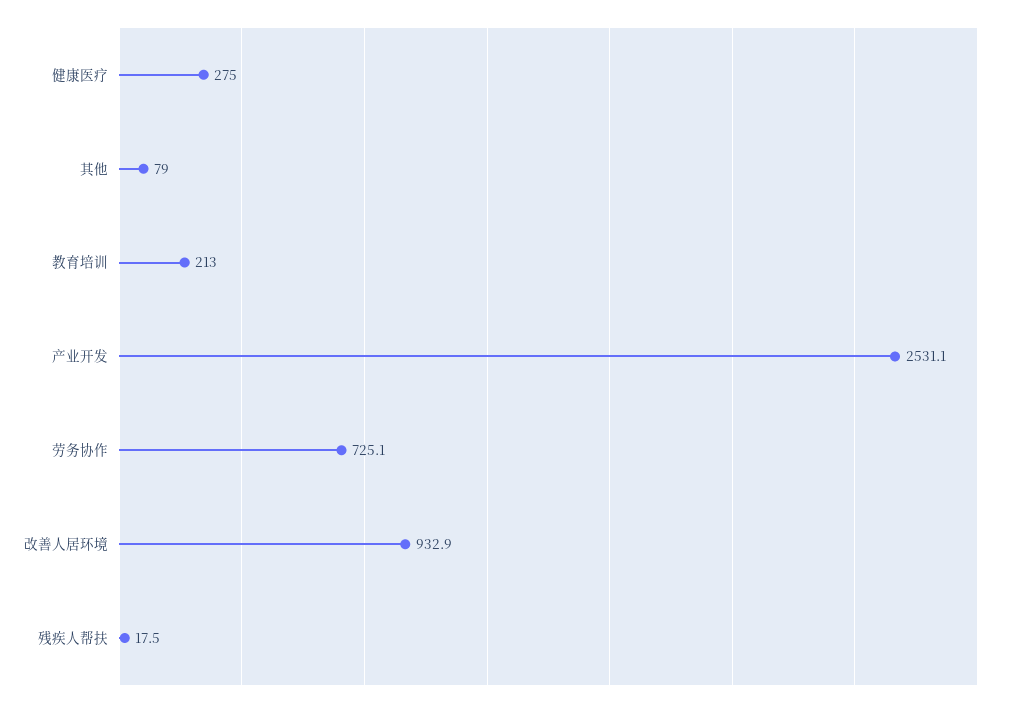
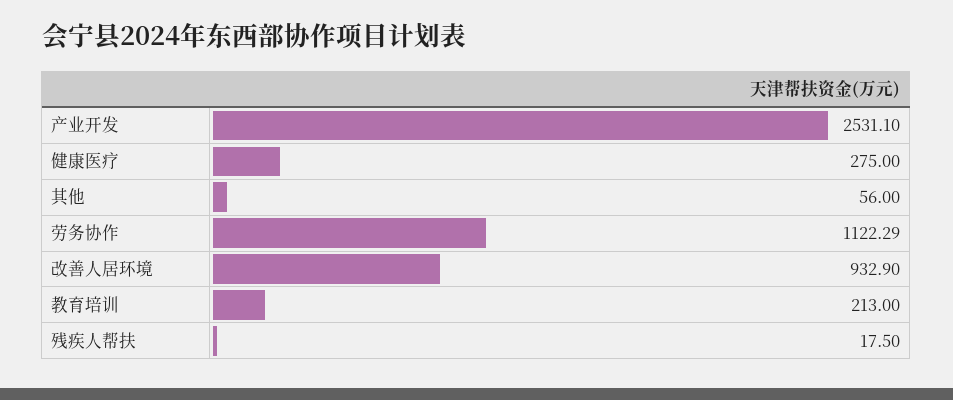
其他: 79 -> 56
劳务协作: 725.1 -> 1122.29

